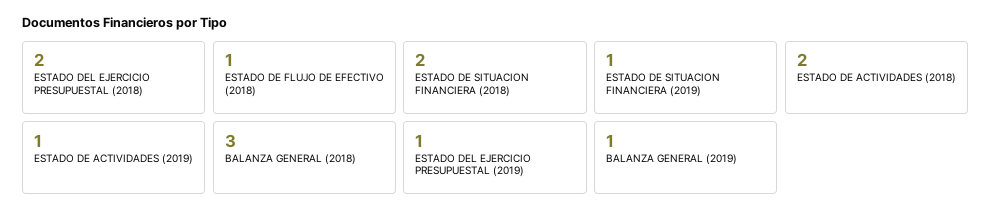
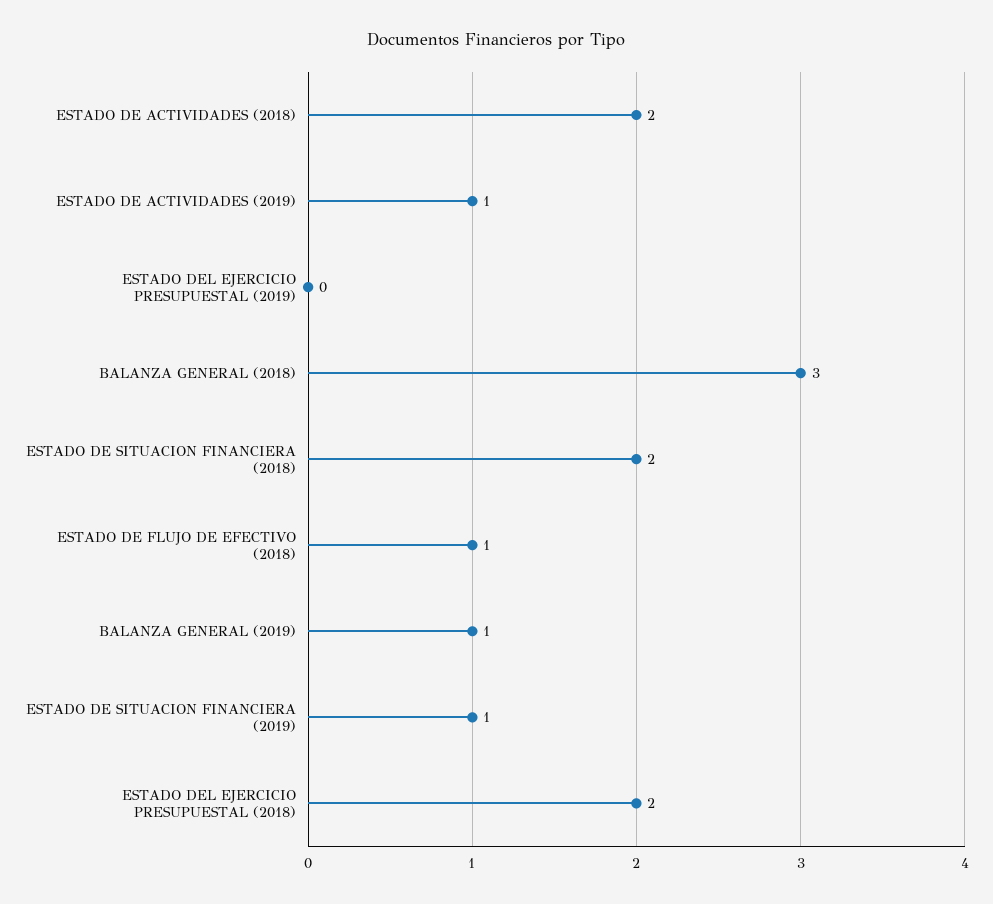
ESTADO DEL EJERCICIO PRESUPUESTAL (2019): 1 -> 0

